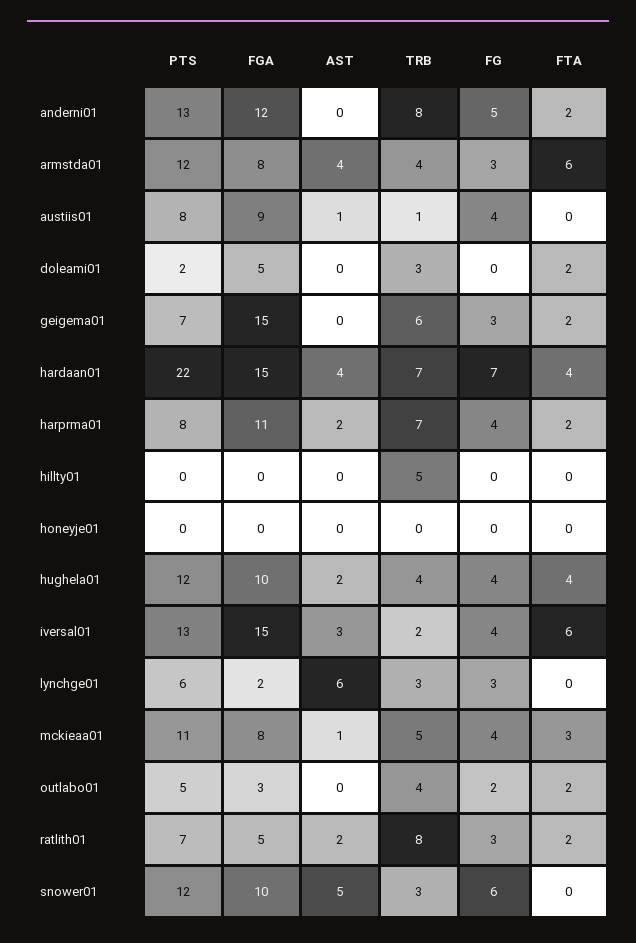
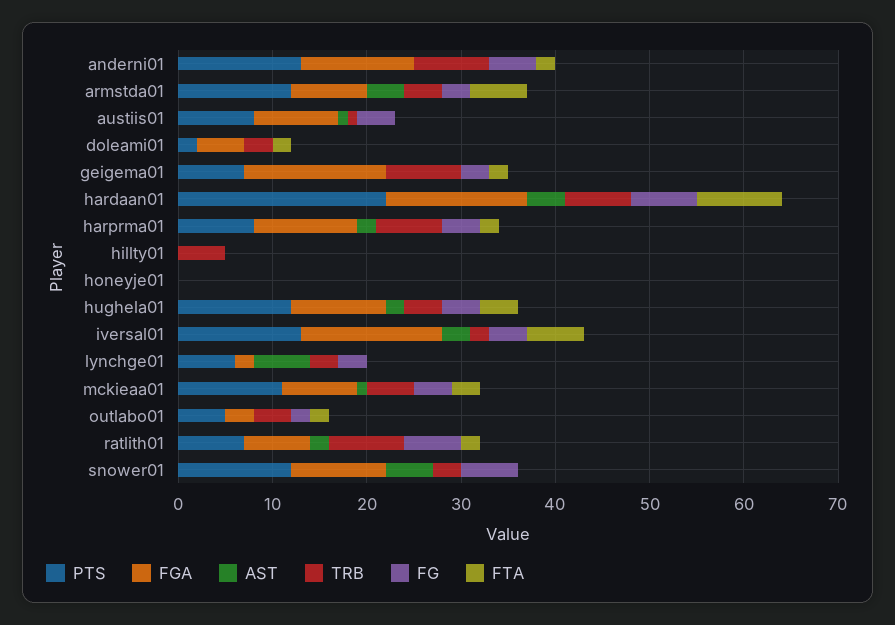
TRB, geigema01: 6 -> 8
FTA, hardaan01: 4 -> 9
FGA, ratlith01: 5 -> 7
FG, ratlith01: 3 -> 6

